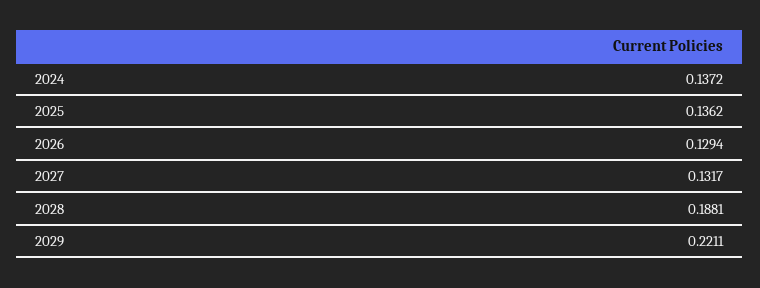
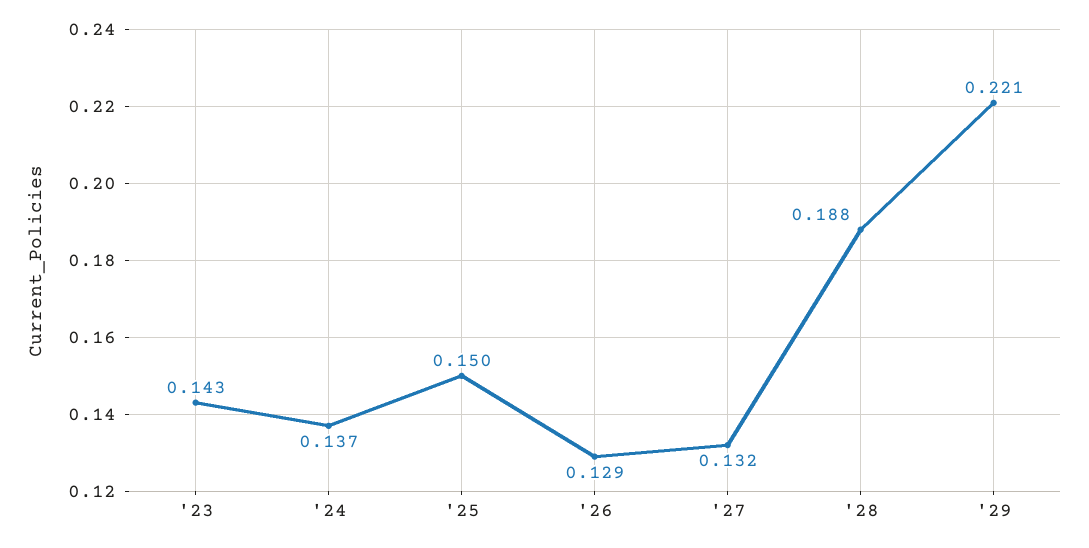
2025: 0.1362 -> 0.15
'23: none -> 0.143

